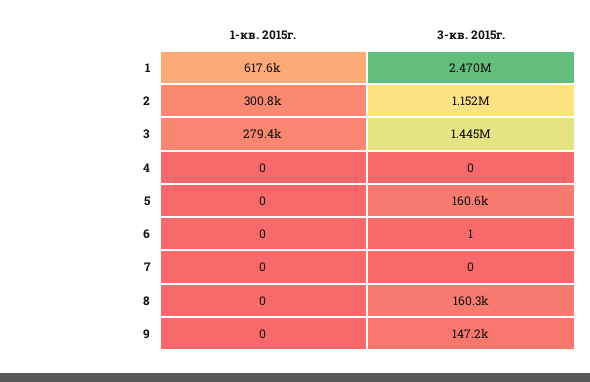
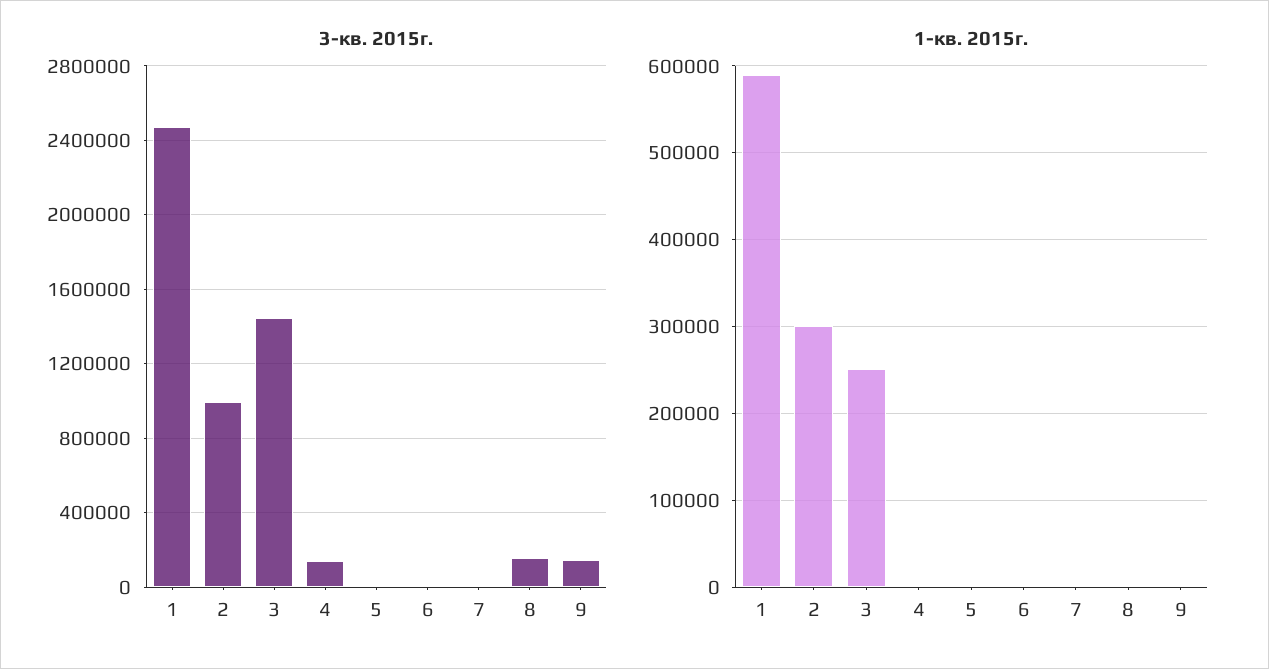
1-кв. 2015г., 1: 617600 -> 590000
3-кв. 2015г., 2: 1152000 -> 1000000
1-кв. 2015г., 3: 279400 -> 250000
3-кв. 2015г., 4: 0 -> 150000
3-кв. 2015г., 5: 160600 -> 0

